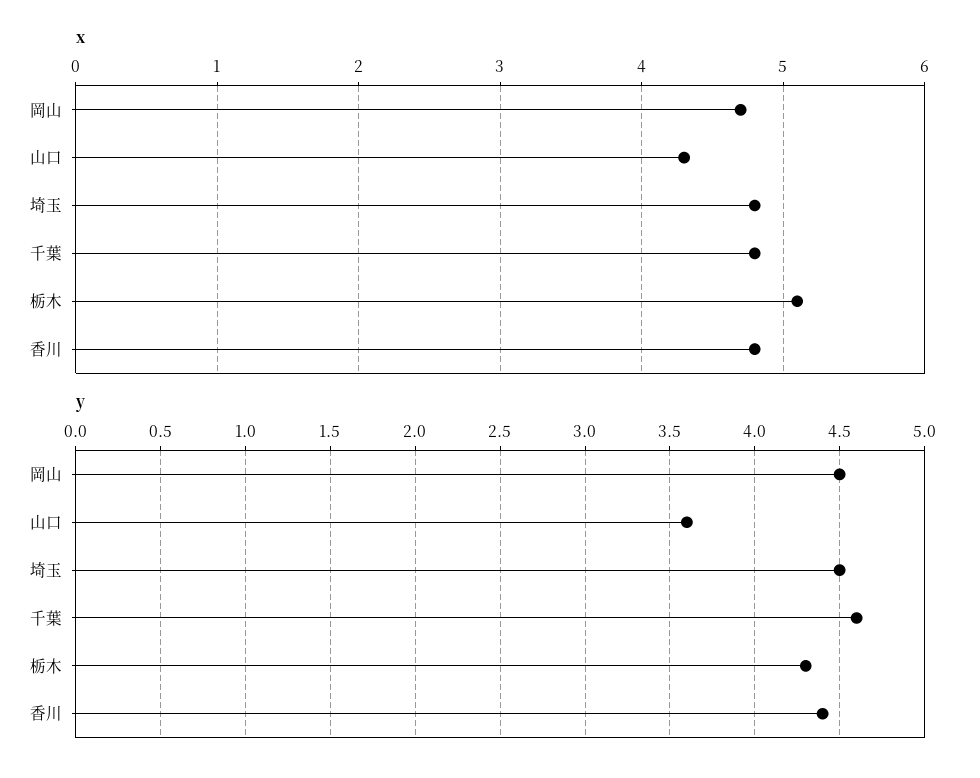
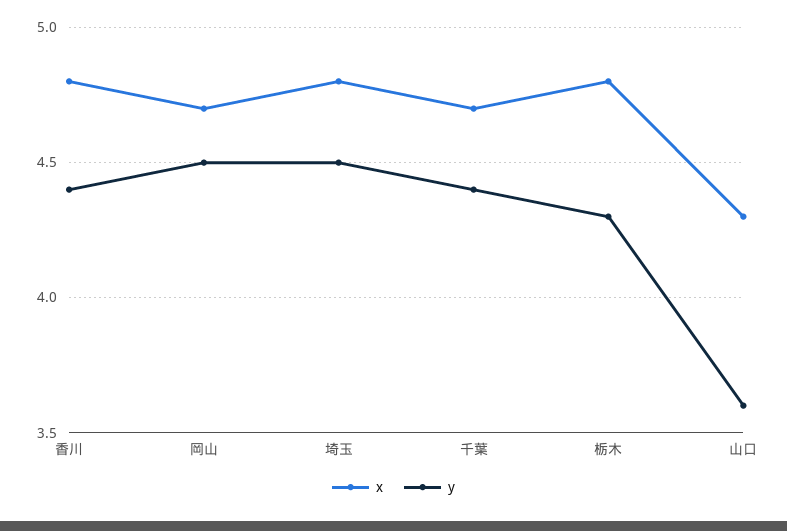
x, 千葉: 4.8 -> 4.7
x, 栃木: 5.1 -> 4.8
y, 千葉: 4.6 -> 4.4

